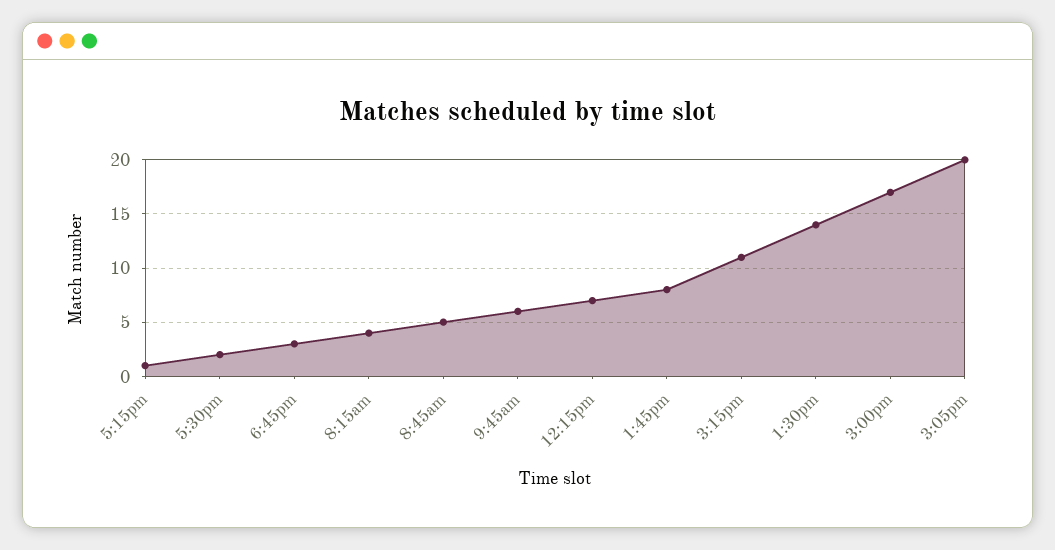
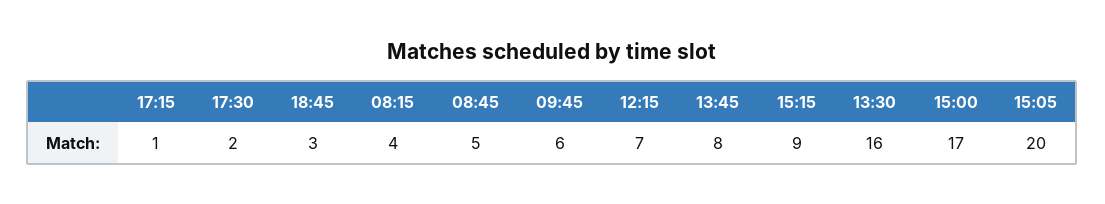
3:15pm: 11 -> 9
1:30pm: 14 -> 16

